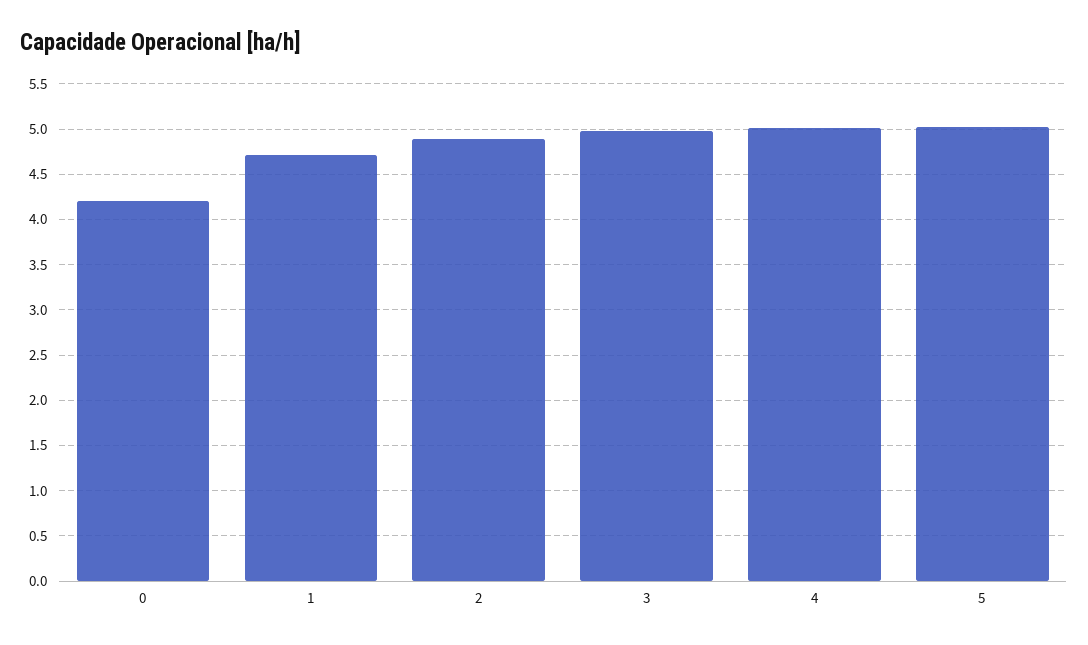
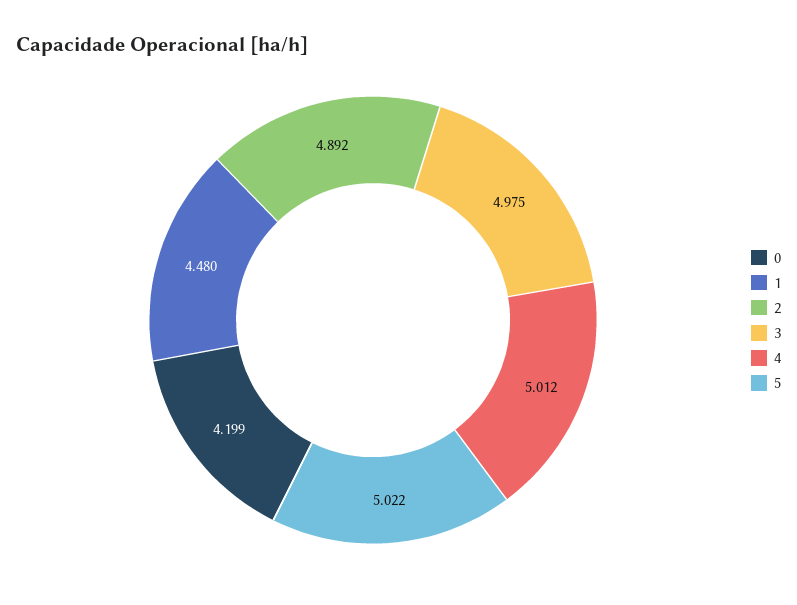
1: 4.7 -> 4.48

